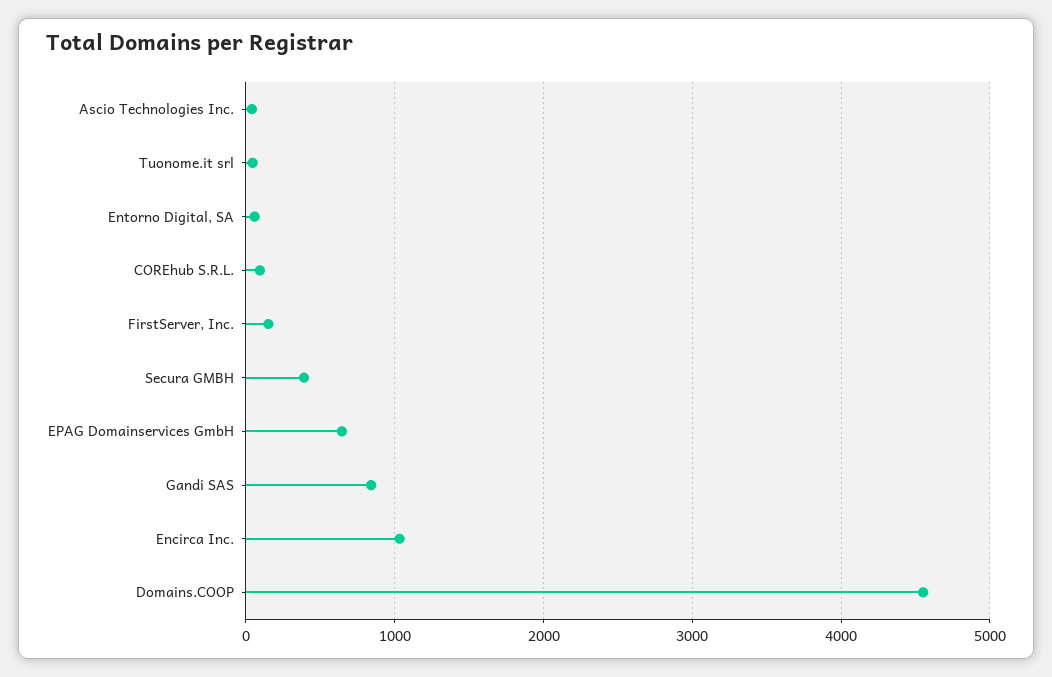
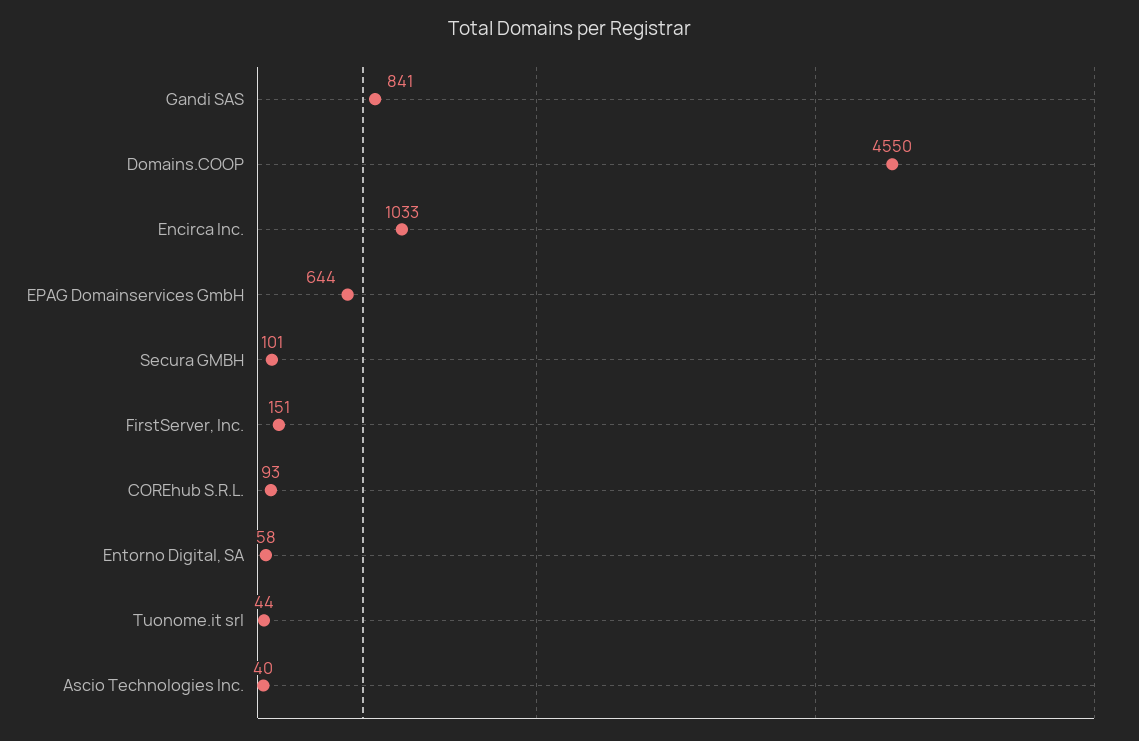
Secura GMBH: 400 -> 101

